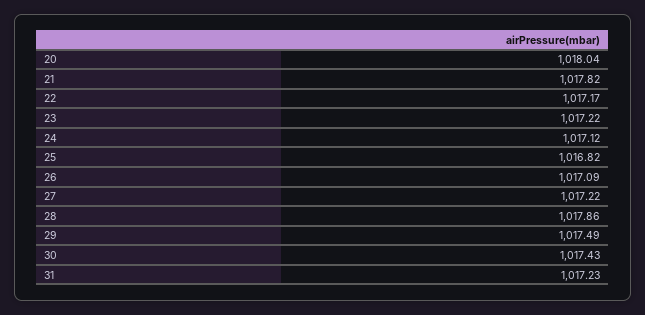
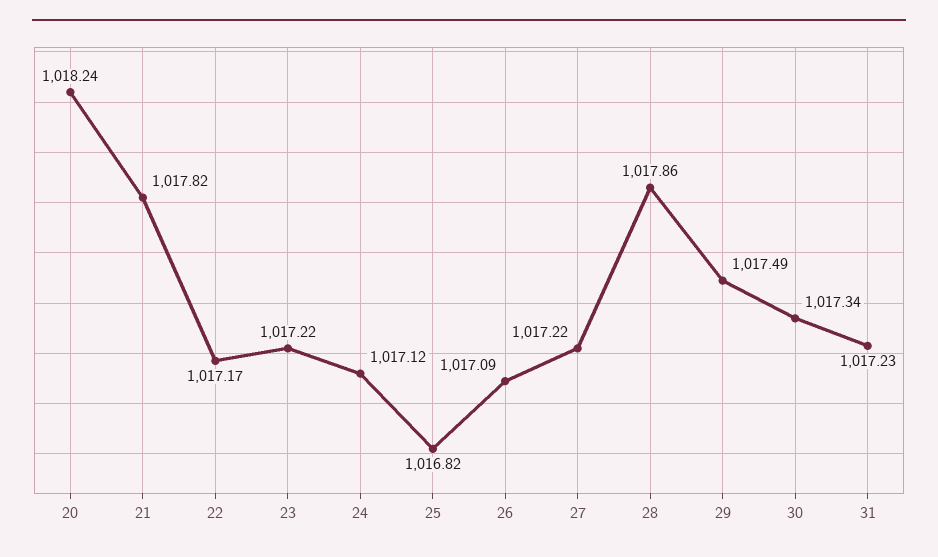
20: 1018.04 -> 1018.24
30: 1017.43 -> 1017.34

